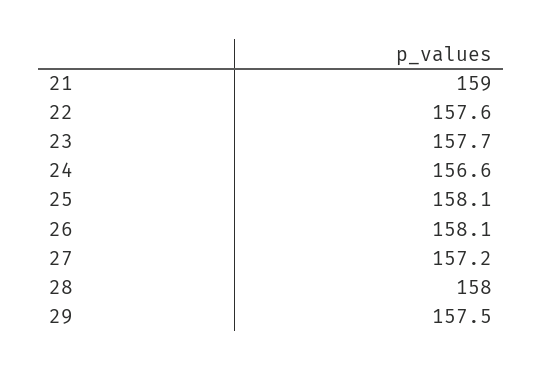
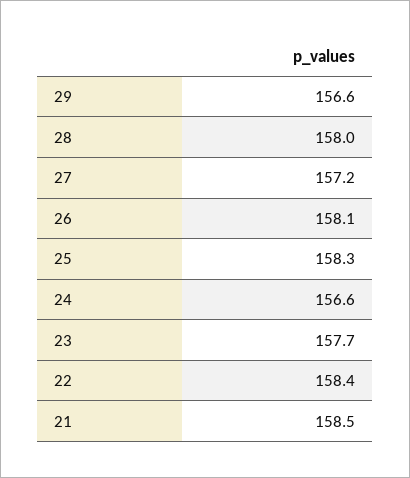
21: 159 -> 158.5
22: 157.6 -> 158.4
25: 158.1 -> 158.3
29: 157.5 -> 156.6

